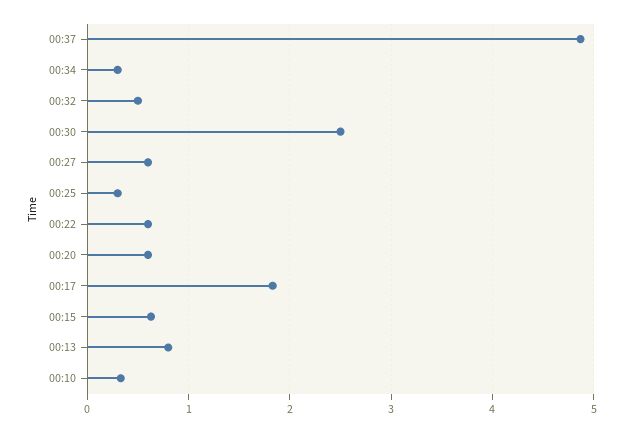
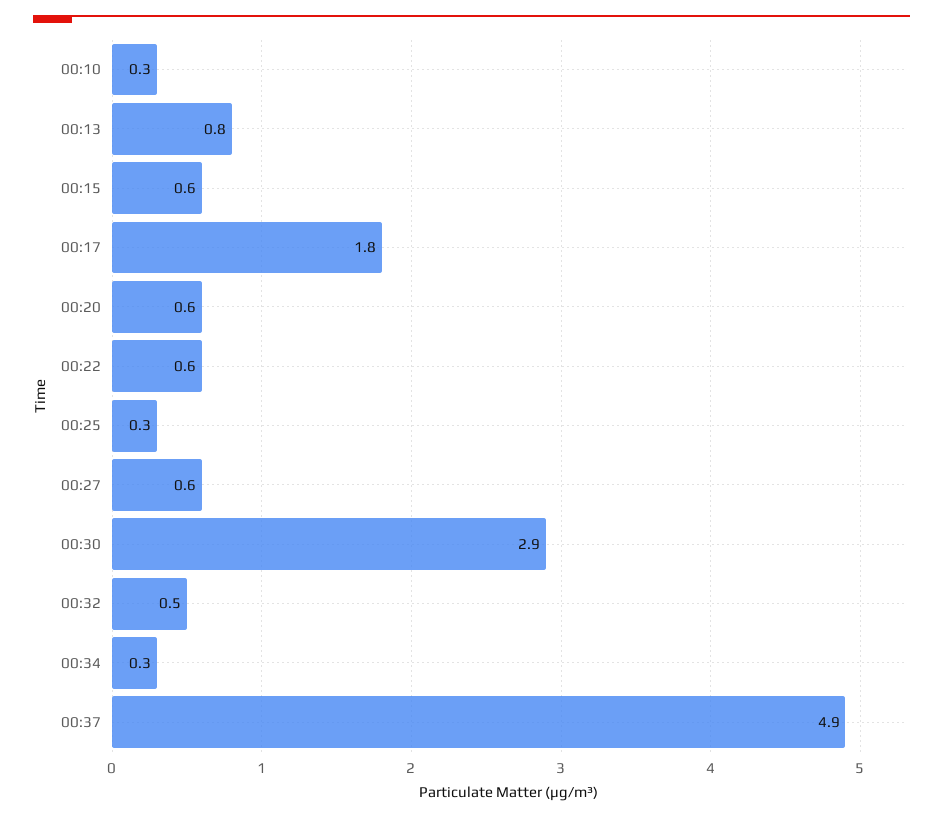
00:30: 2.5 -> 2.9

